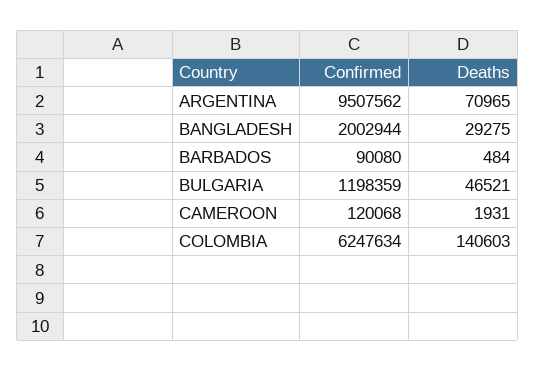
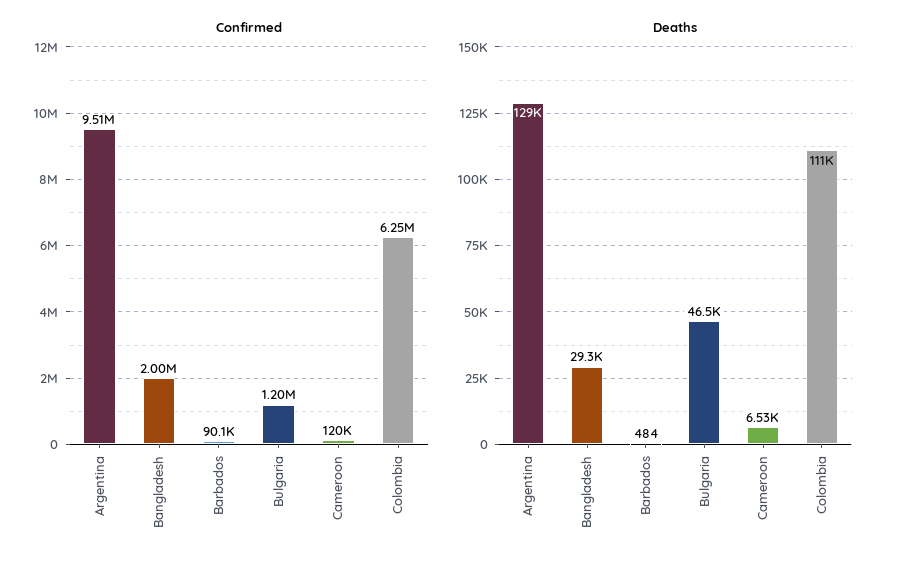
Deaths, ARGENTINA: 70965 -> 129000
Deaths, CAMEROON: 1931 -> 6530
Deaths, COLOMBIA: 140603 -> 111000

